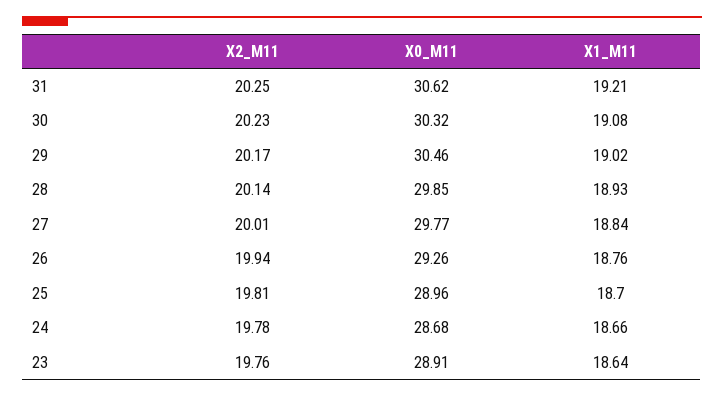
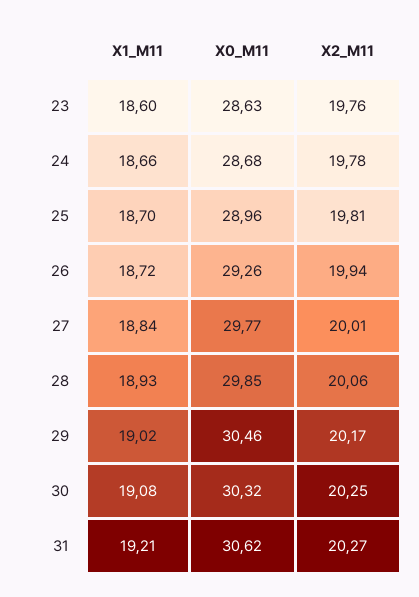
X2_M11, 31: 20.25 -> 20.27
X2_M11, 30: 20.23 -> 20.25
X2_M11, 28: 20.14 -> 20.06
X1_M11, 26: 18.76 -> 18.72
X0_M11, 23: 28.91 -> 28.63
X1_M11, 23: 18.64 -> 18.6

